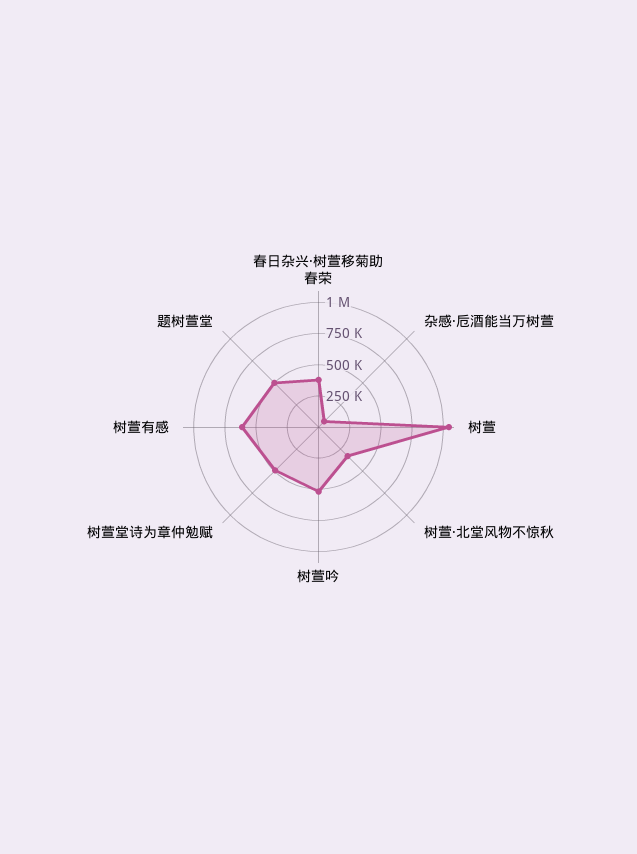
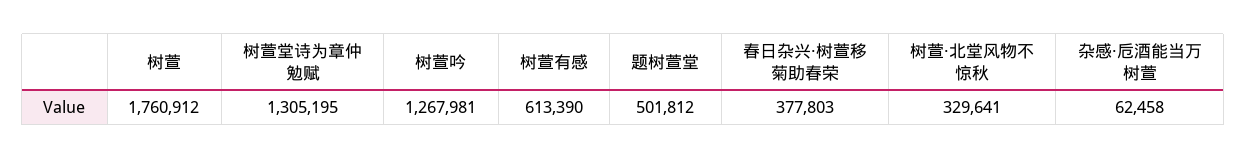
树萱: 1000000 -> 1760912
树萱吟: 500000 -> 1267981
树萱堂诗为章仲勉赋: 500000 -> 1305195

